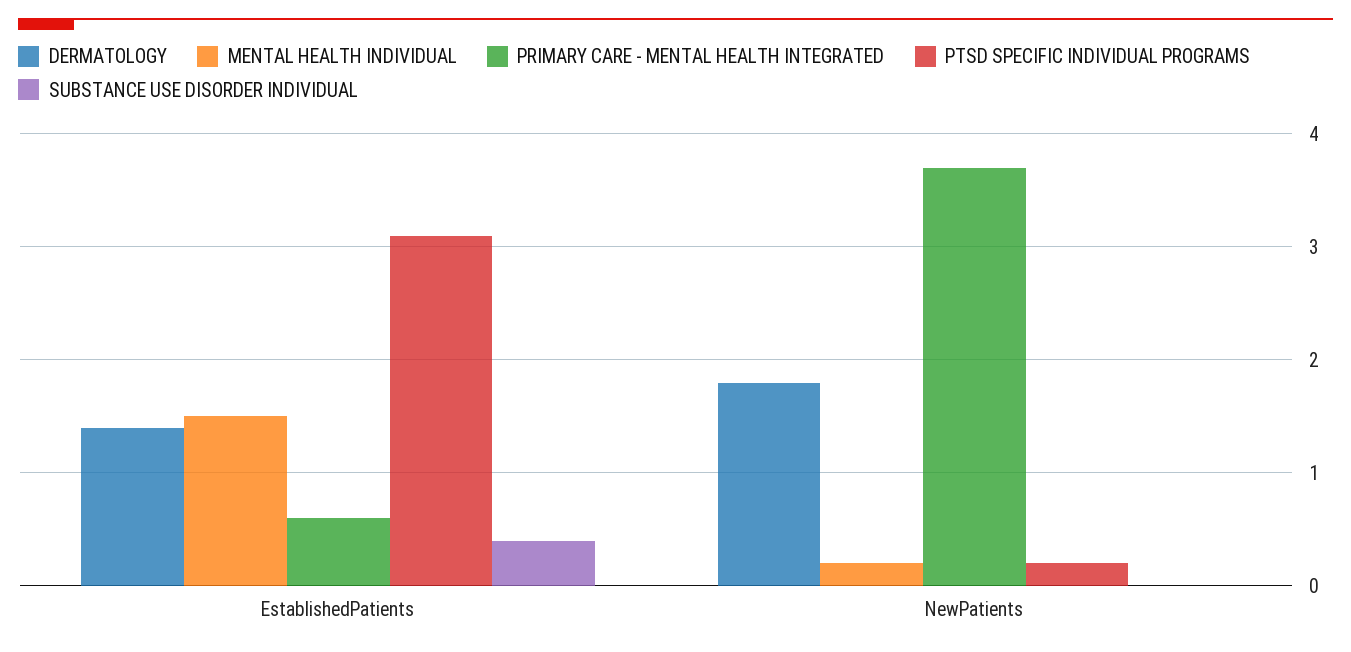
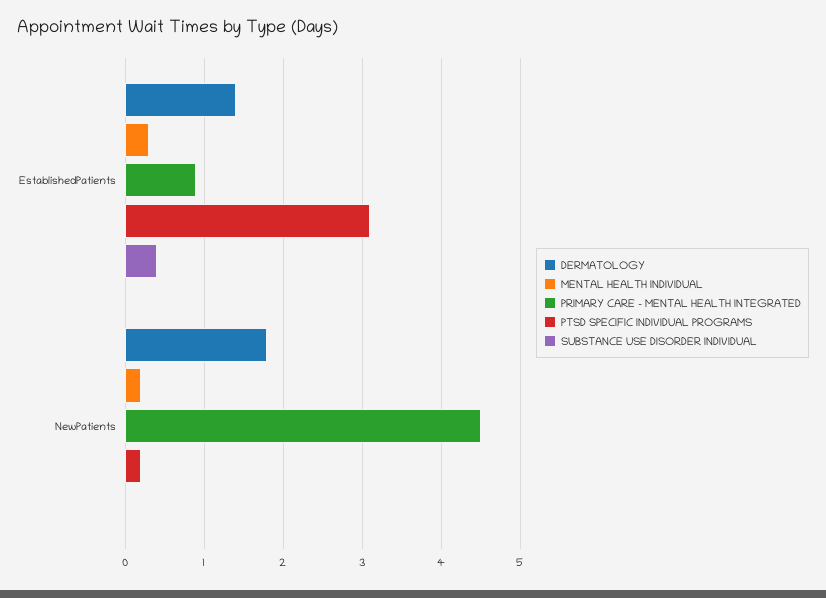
MENTAL HEALTH INDIVIDUAL, EstablishedPatients: 1.5 -> 0.3
PRIMARY CARE - MENTAL HEALTH INTEGRATED, EstablishedPatients: 0.6 -> 0.9
PRIMARY CARE - MENTAL HEALTH INTEGRATED, NewPatients: 3.7 -> 4.5

